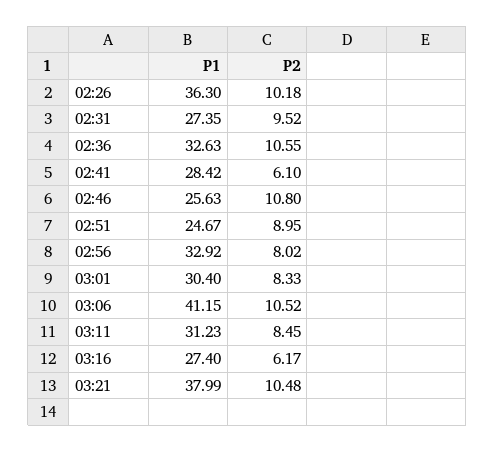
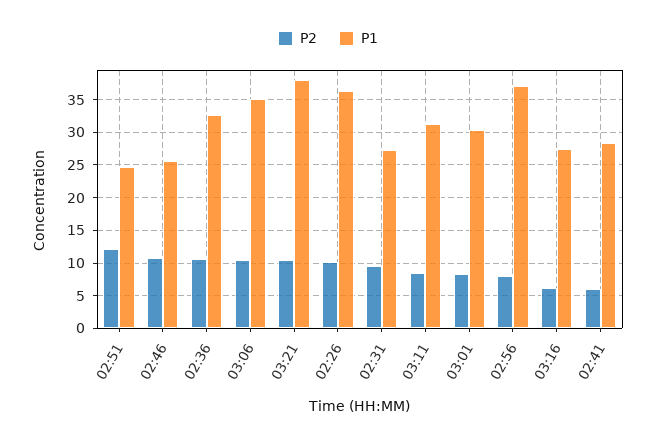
P2, 02:51: 8.95 -> 12
P1, 02:56: 32.92 -> 37
P1, 03:06: 41.15 -> 35

